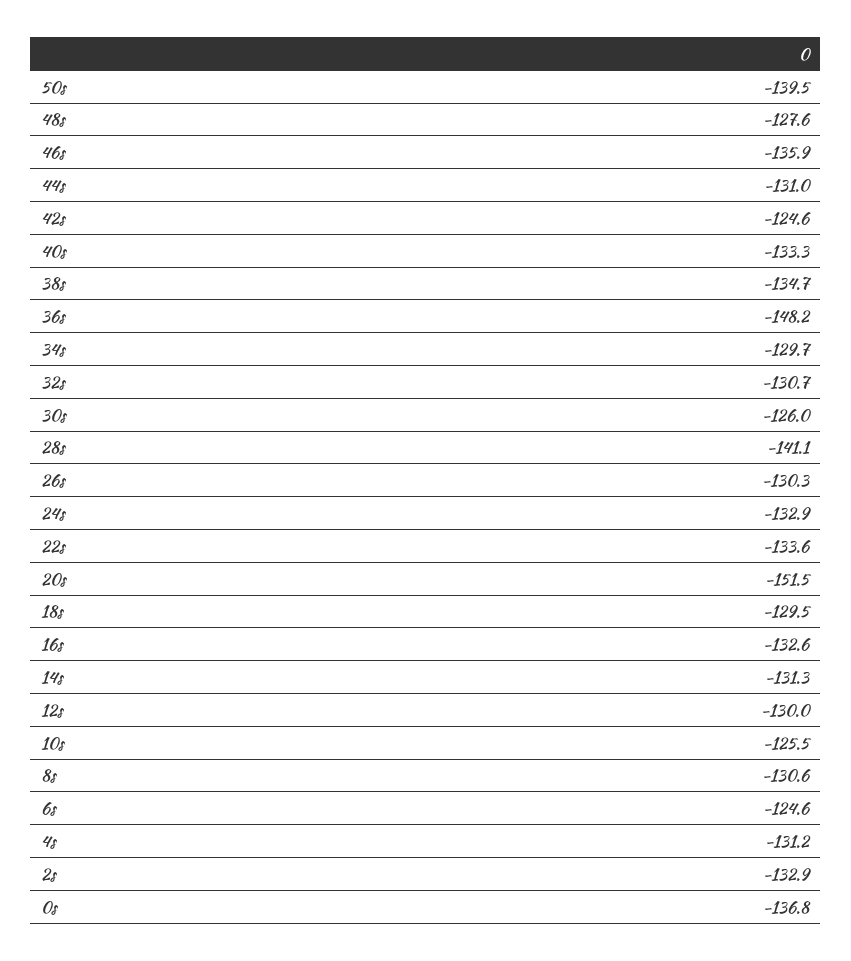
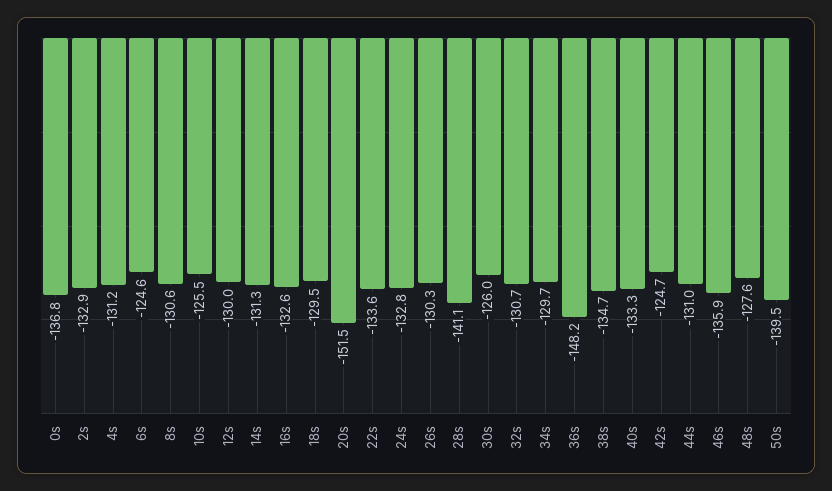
42s: -124.6 -> -124.7
24s: -132.9 -> -132.8

